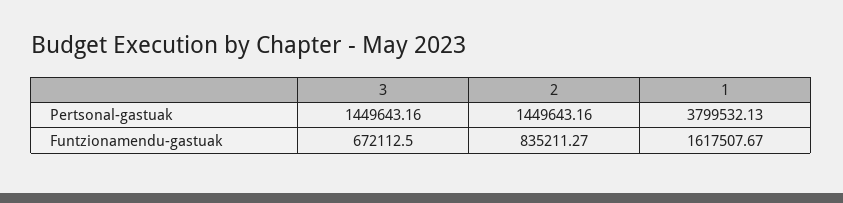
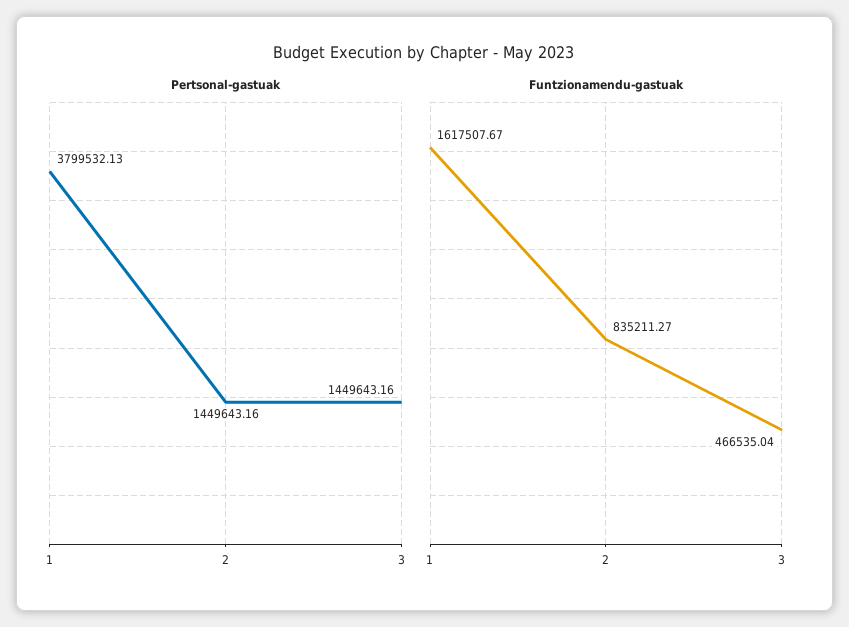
Funtzionamendu-gastuak, 3: 672112.5 -> 466535.04

